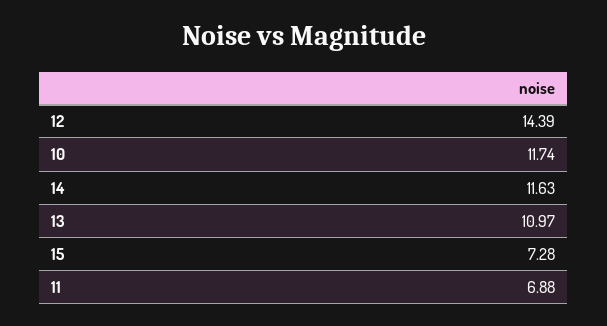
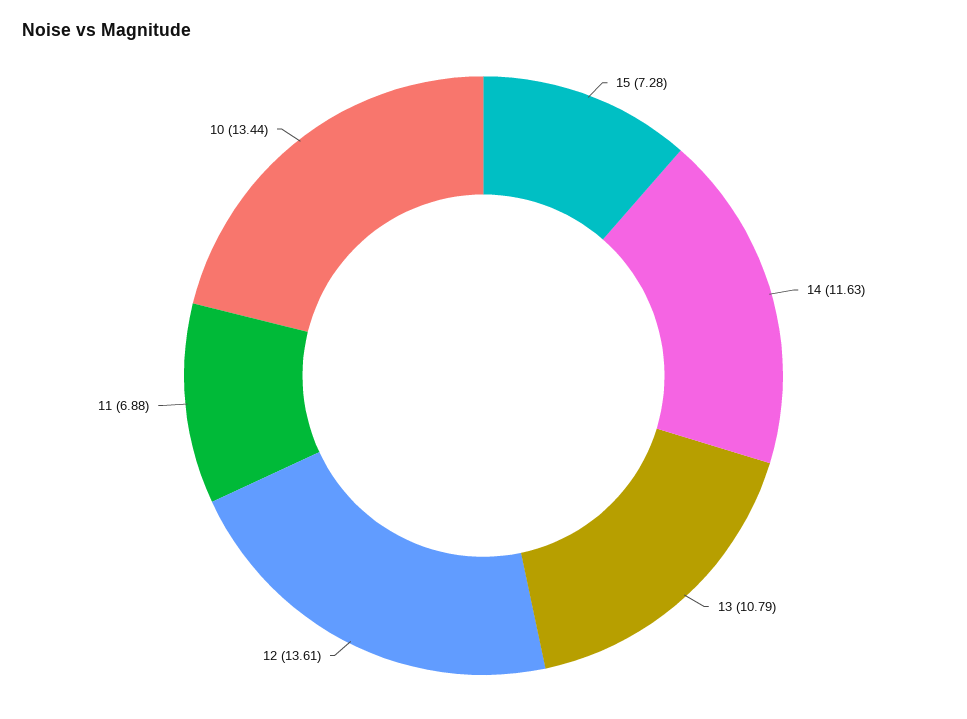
12: 14.39 -> 13.61
10: 11.74 -> 13.44
13: 10.97 -> 10.79

